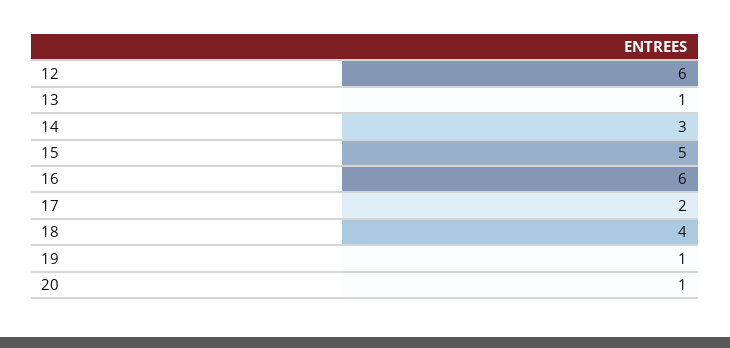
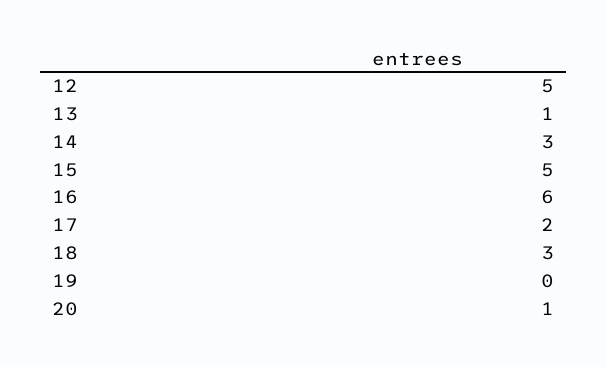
12: 6 -> 5
18: 4 -> 3
19: 1 -> 0

